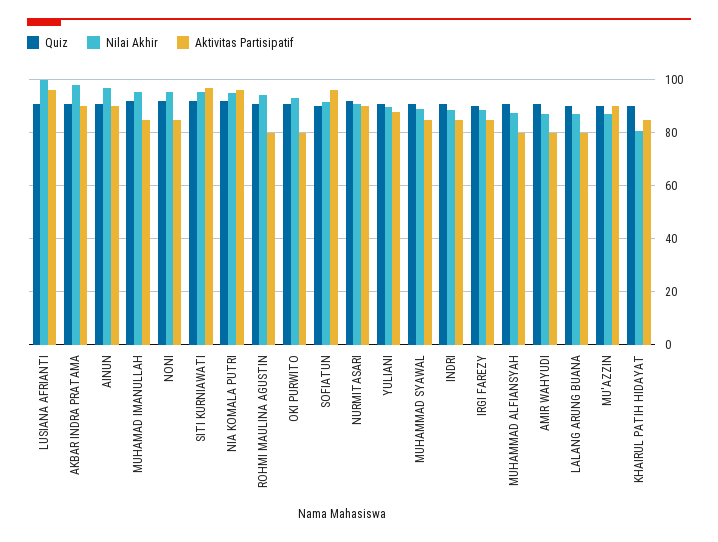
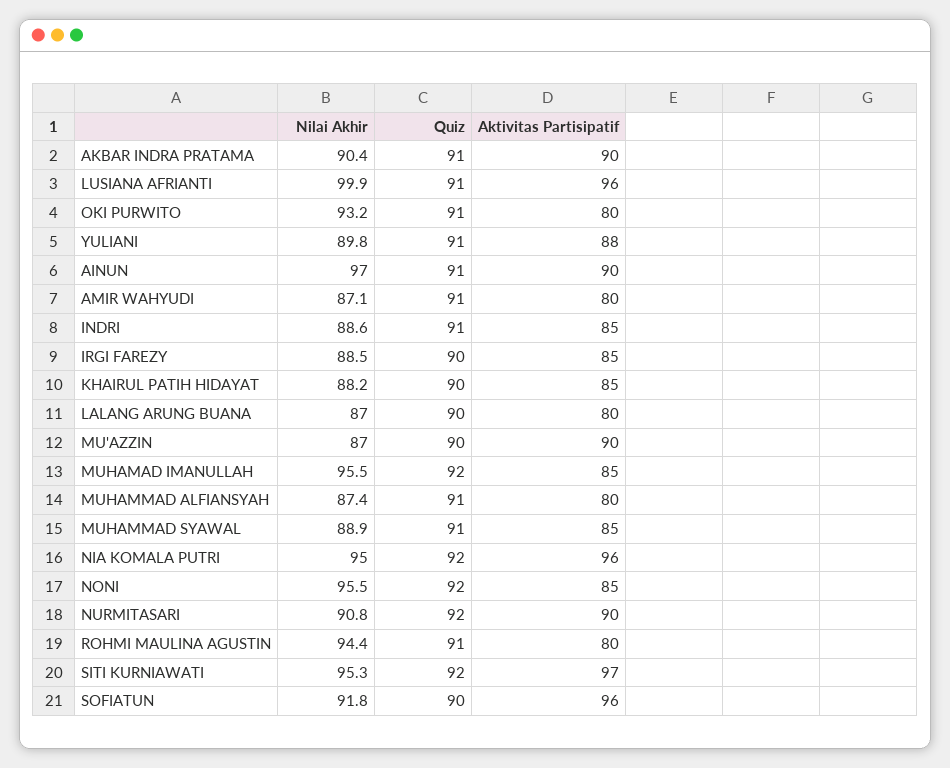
Nilai Akhir, AKBAR INDRA PRATAMA: 97.5 -> 90.4
Nilai Akhir, KHAIRUL PATIH HIDAYAT: 80 -> 88.2

